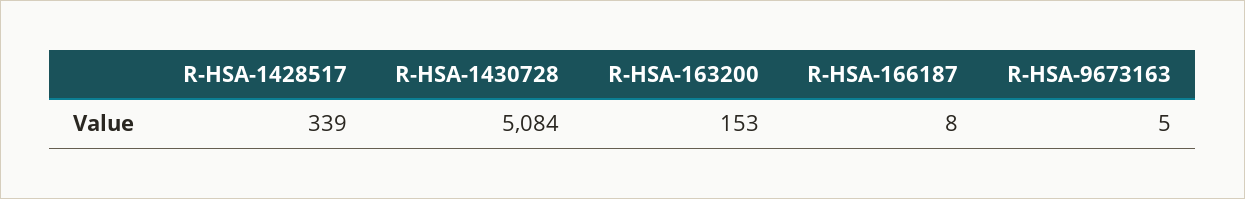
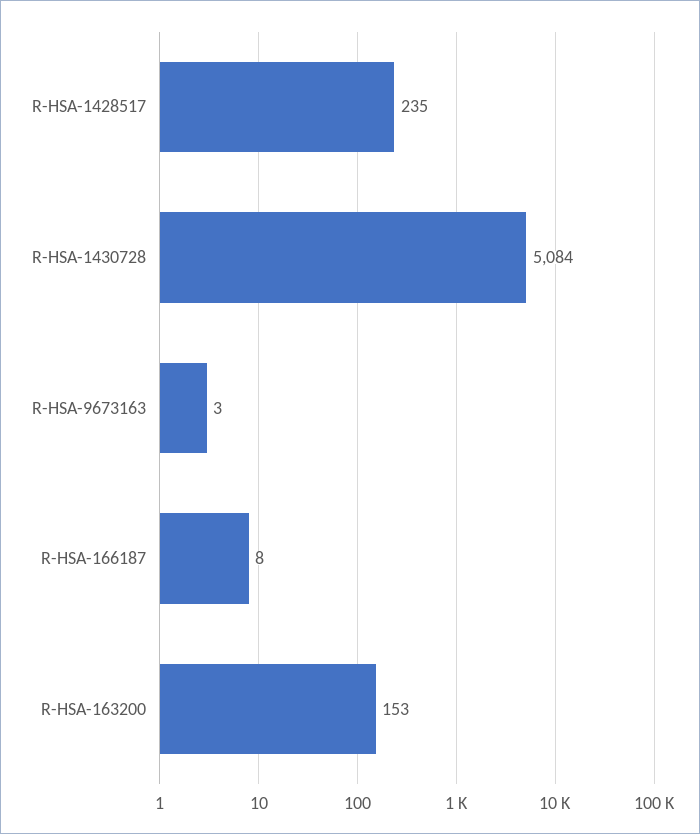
R-HSA-1428517: 339 -> 235
R-HSA-9673163: 5 -> 3

